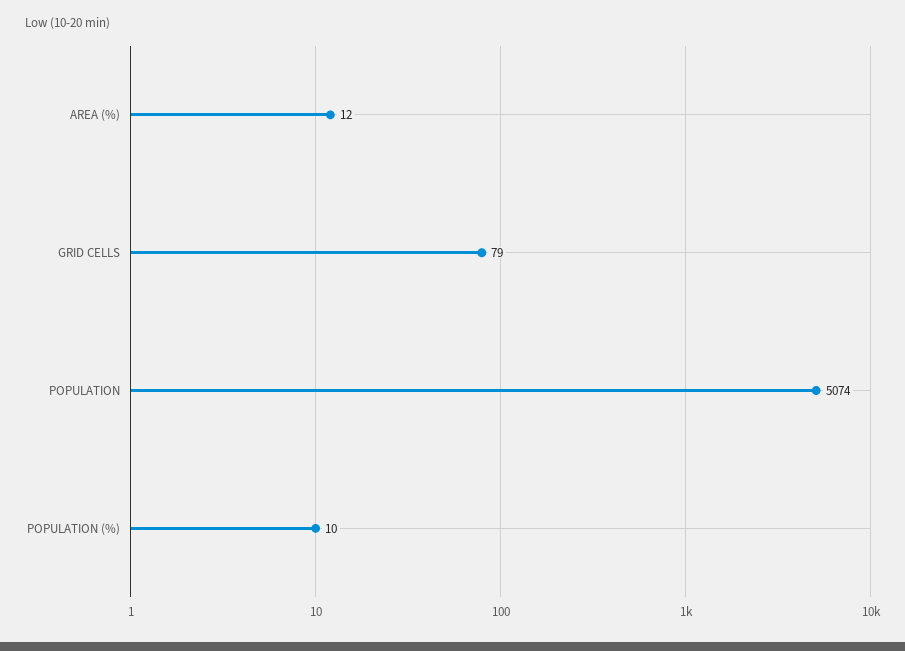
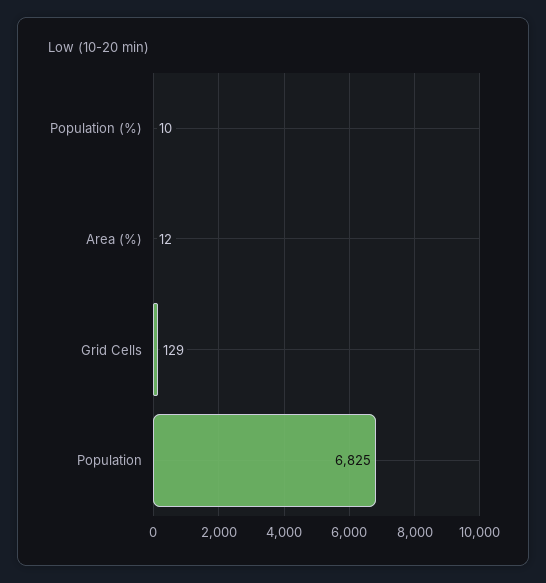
GRID CELLS: 79 -> 129
POPULATION: 5074 -> 6825

